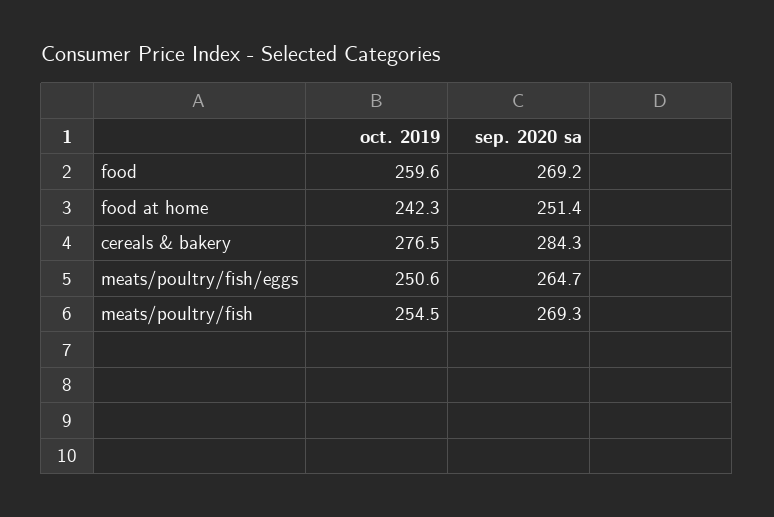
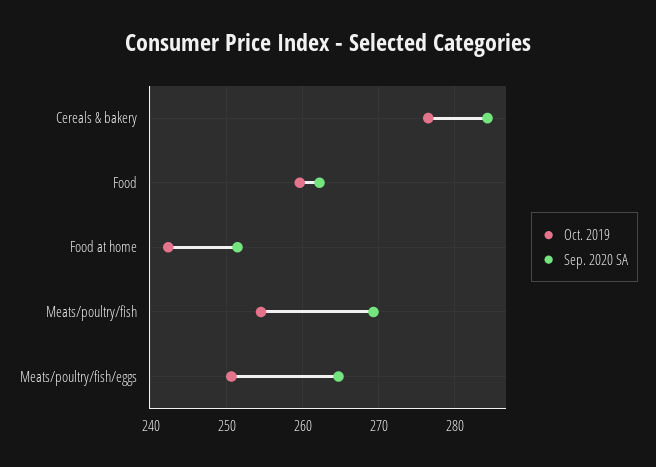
sep. 2020 sa, food: 269.2 -> 262

